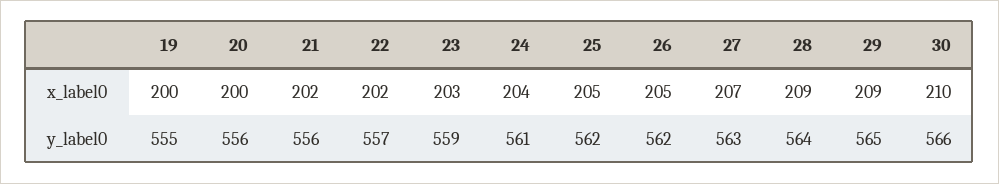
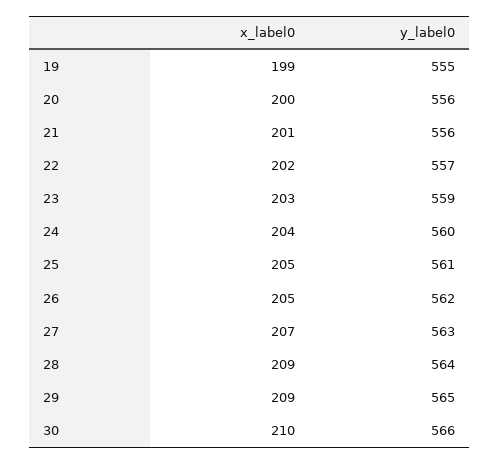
19, x_label0: 200 -> 199
21, x_label0: 202 -> 201
24, y_label0: 561 -> 560
25, y_label0: 562 -> 561

